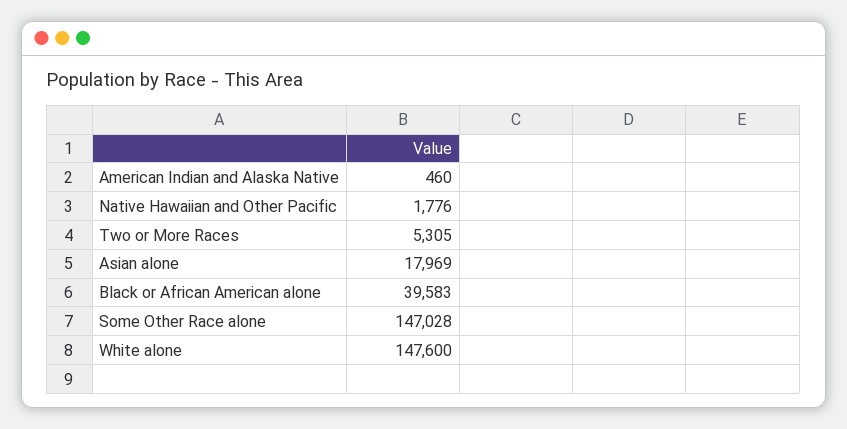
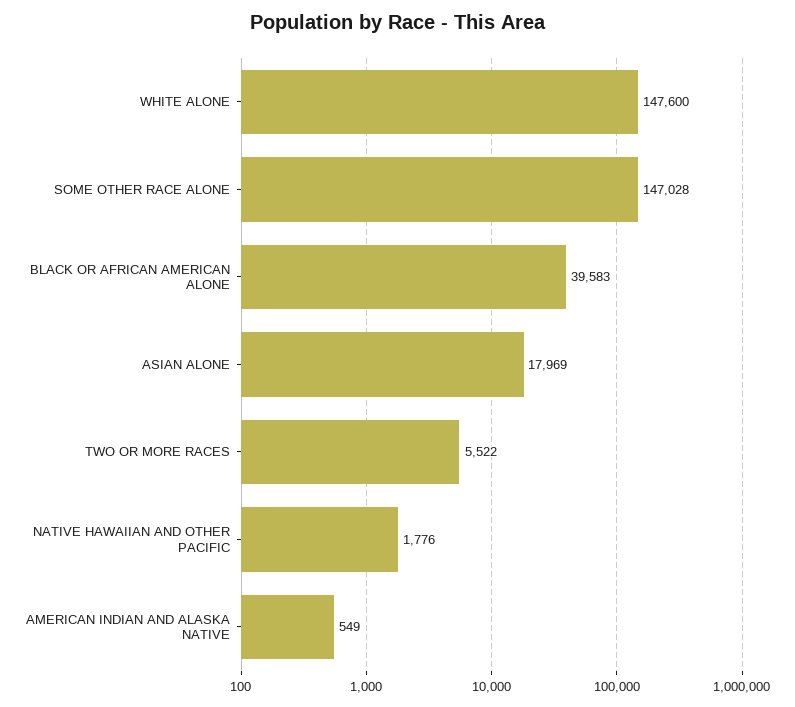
American Indian and Alaska Native: 460 -> 549
Two or More Races: 5305 -> 5522

